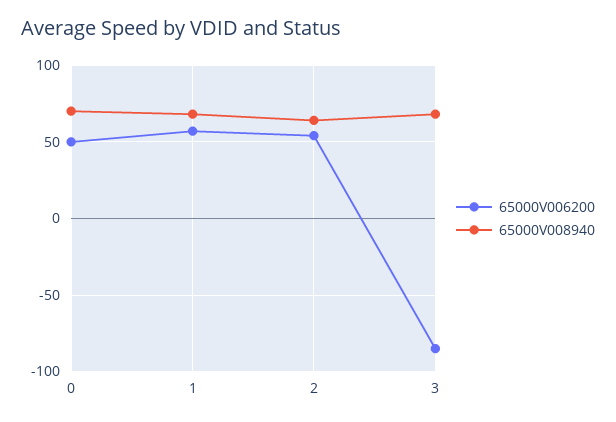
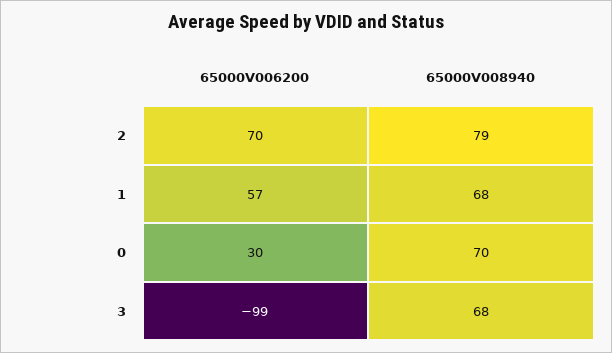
65000V006200, 0: 50 -> 30
65000V006200, 2: 55 -> 70
65000V008940, 2: 65 -> 79
65000V006200, 3: -85 -> -99

